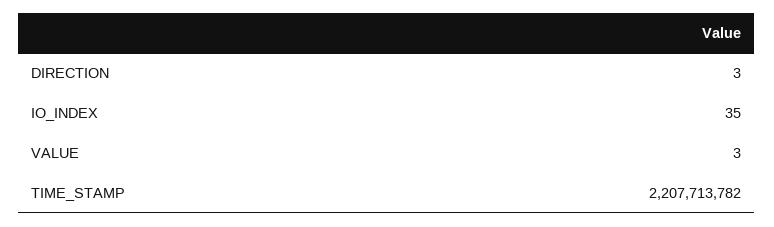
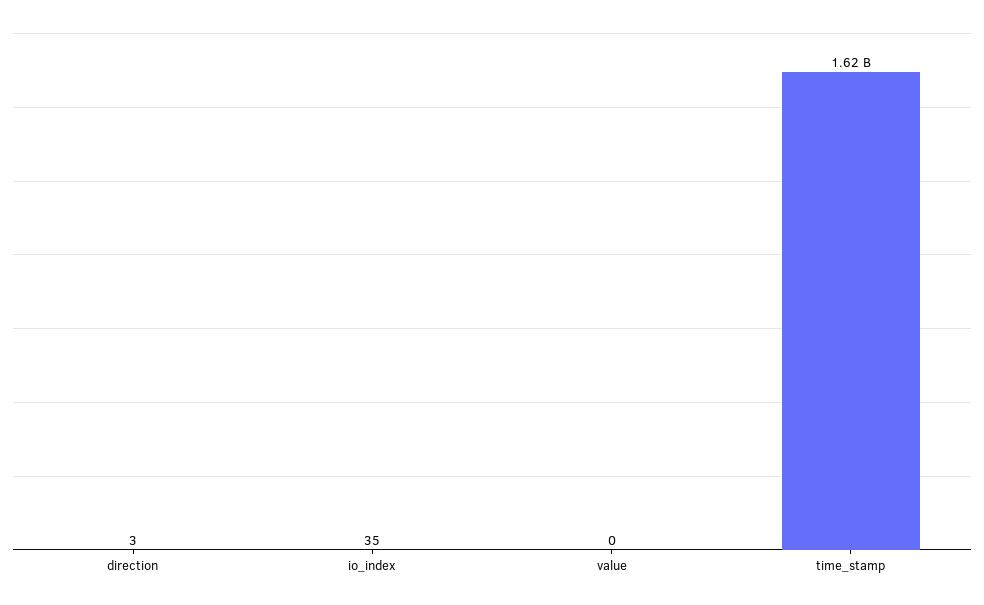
VALUE: 3 -> 0
TIME_STAMP: 2207713782 -> 1620000000

